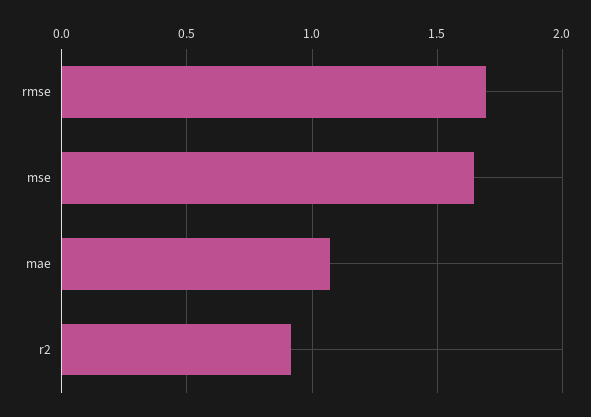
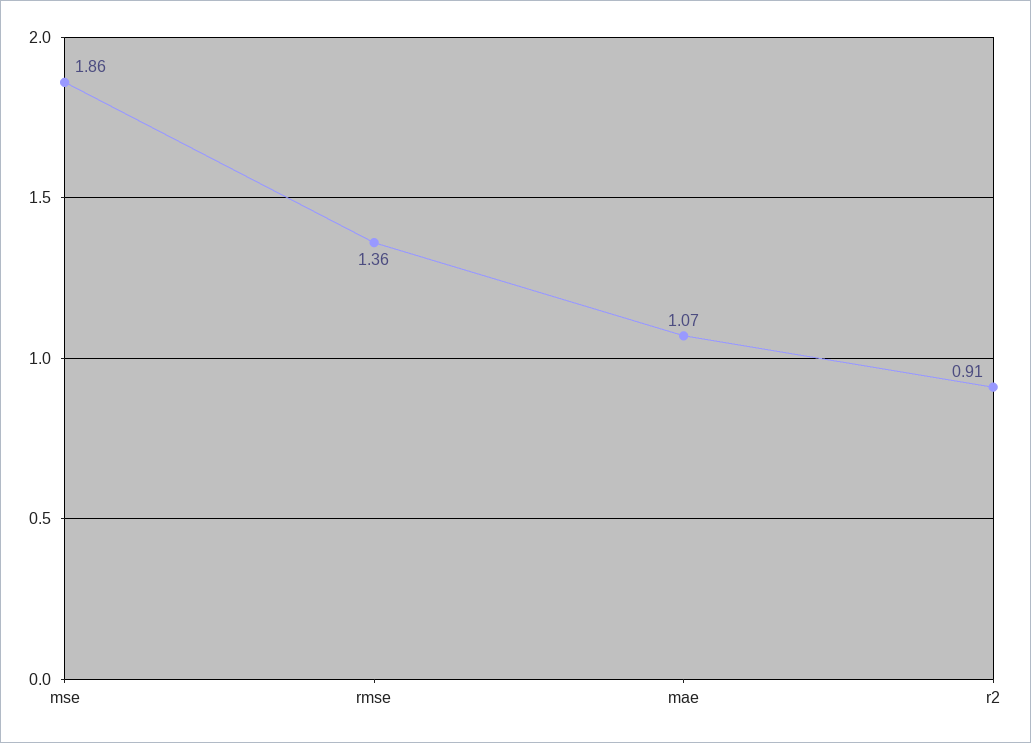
rmse: 1.7 -> 1.36
mse: 1.65 -> 1.86

